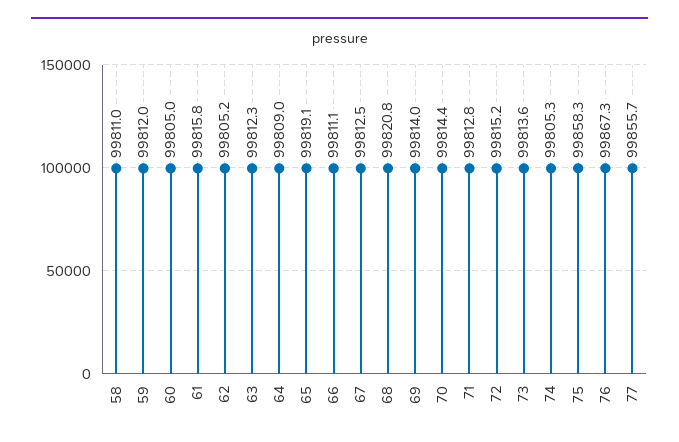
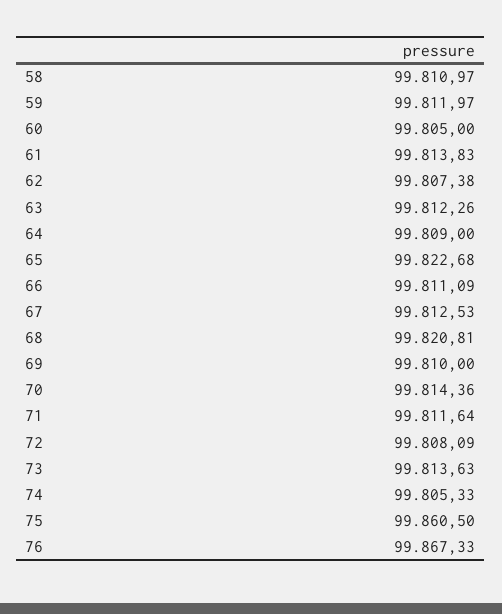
61: 99815.8 -> 99813.83
62: 99805.2 -> 99807.38
65: 99819.1 -> 99822.68
69: 99814 -> 99810
71: 99812.8 -> 99811.64
72: 99815.2 -> 99808.09
75: 99858.3 -> 99860.5
77: 99855.7 -> none

